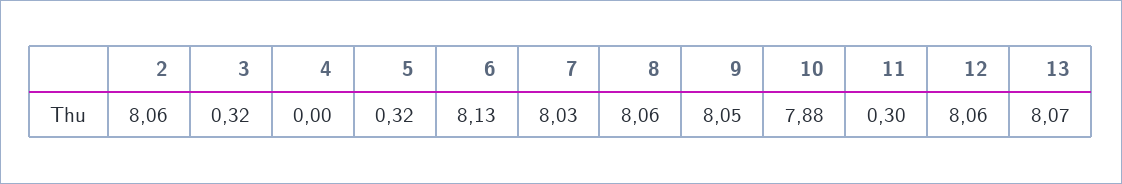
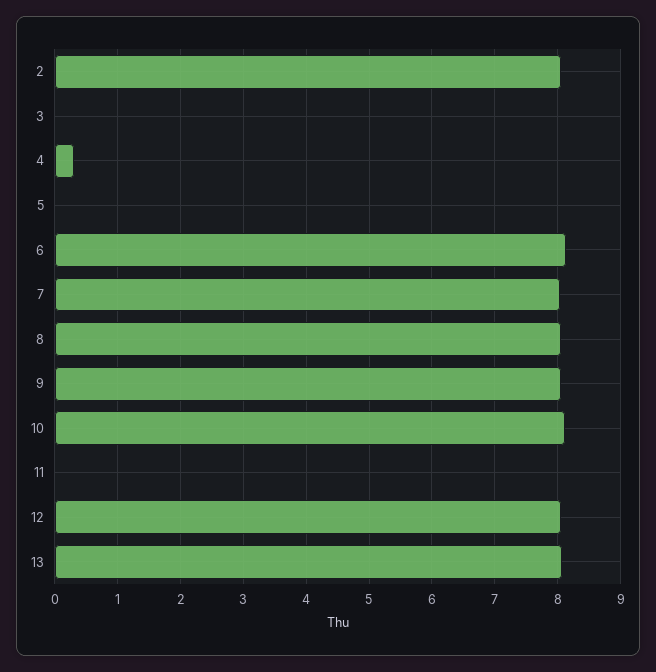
3: 0.32 -> 0
4: 0 -> 0.3
5: 0.32 -> 0
10: 7.88 -> 8.1
11: 0.3 -> 0

